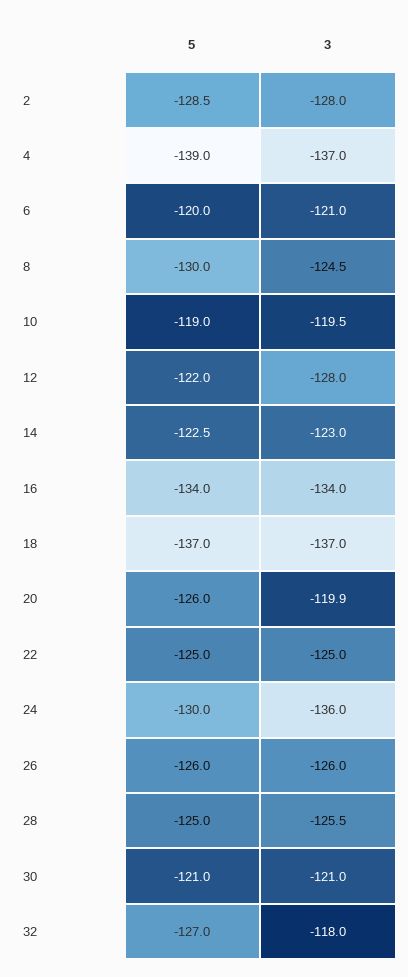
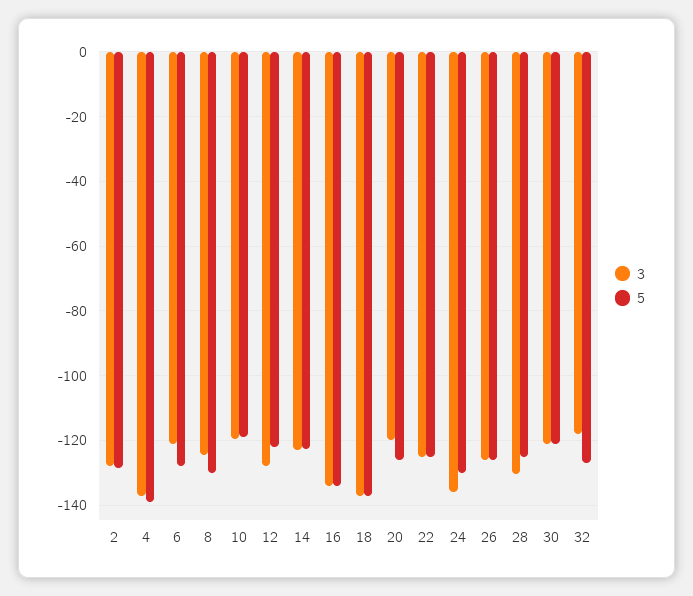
5, 6: -120 -> -128
3, 28: -125.5 -> -130

